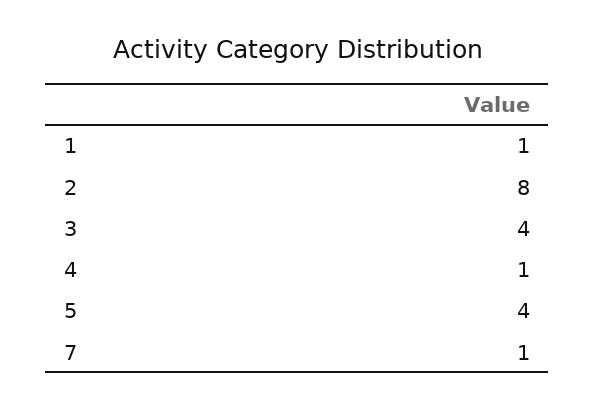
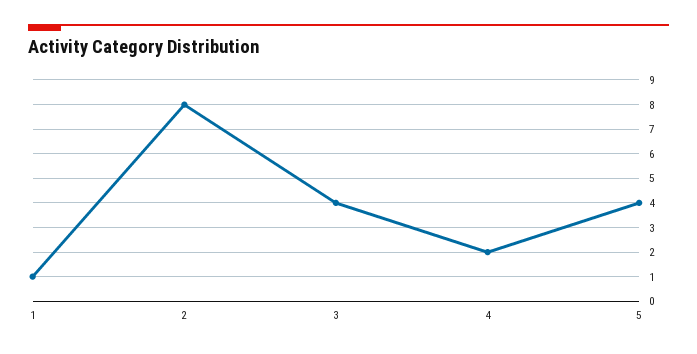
4: 1 -> 2
7: 1 -> none

